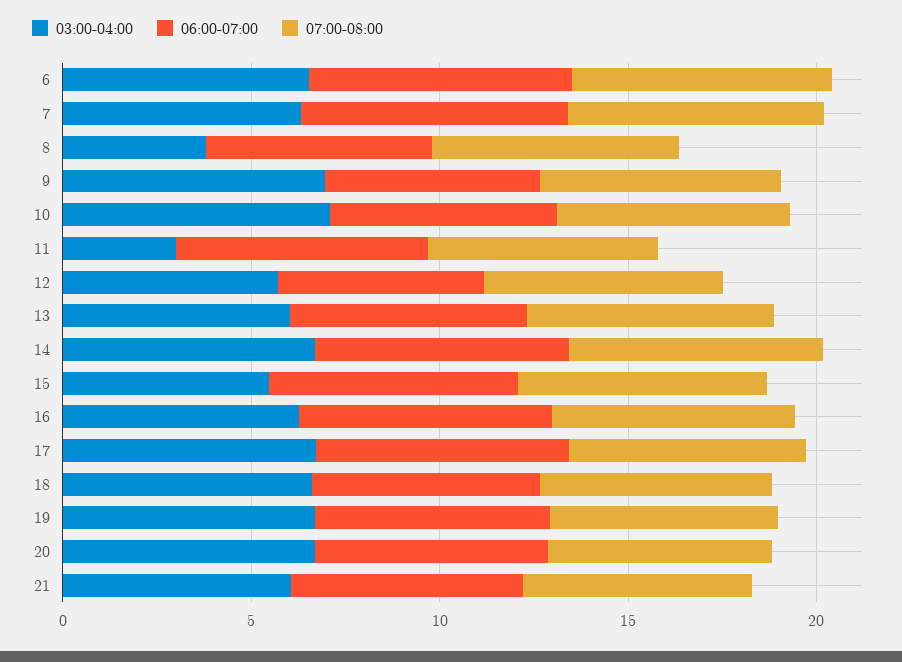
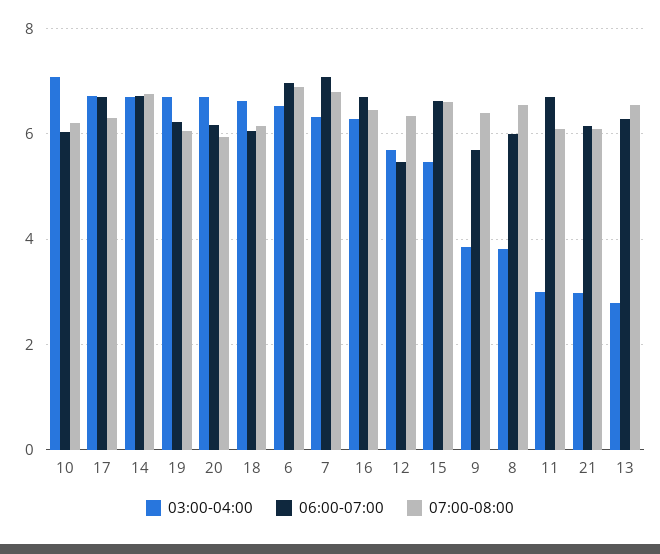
03:00-04:00, 9: 7 -> 3.8
03:00-04:00, 13: 6 -> 2.8
03:00-04:00, 21: 6 -> 3

